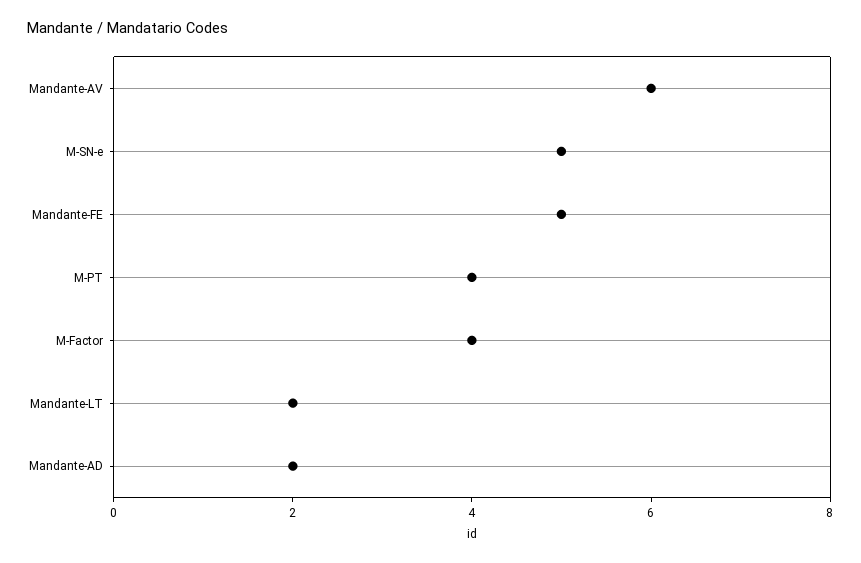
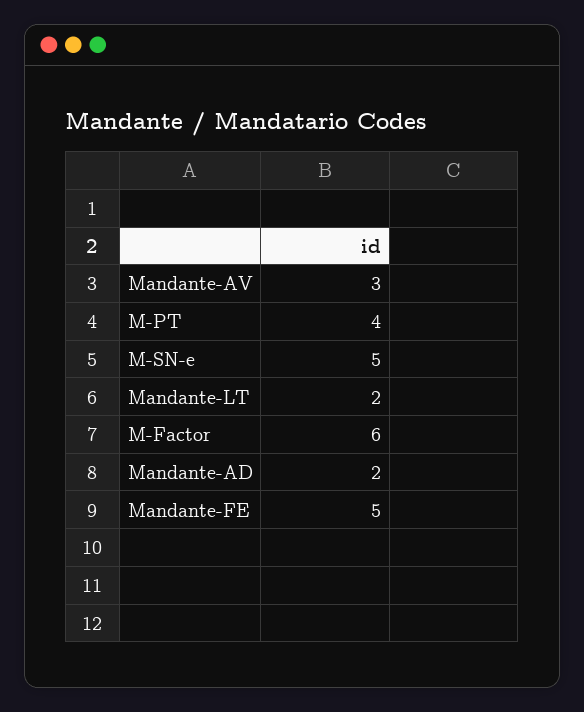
Mandante-AV: 6 -> 3
M-Factor: 4 -> 6

